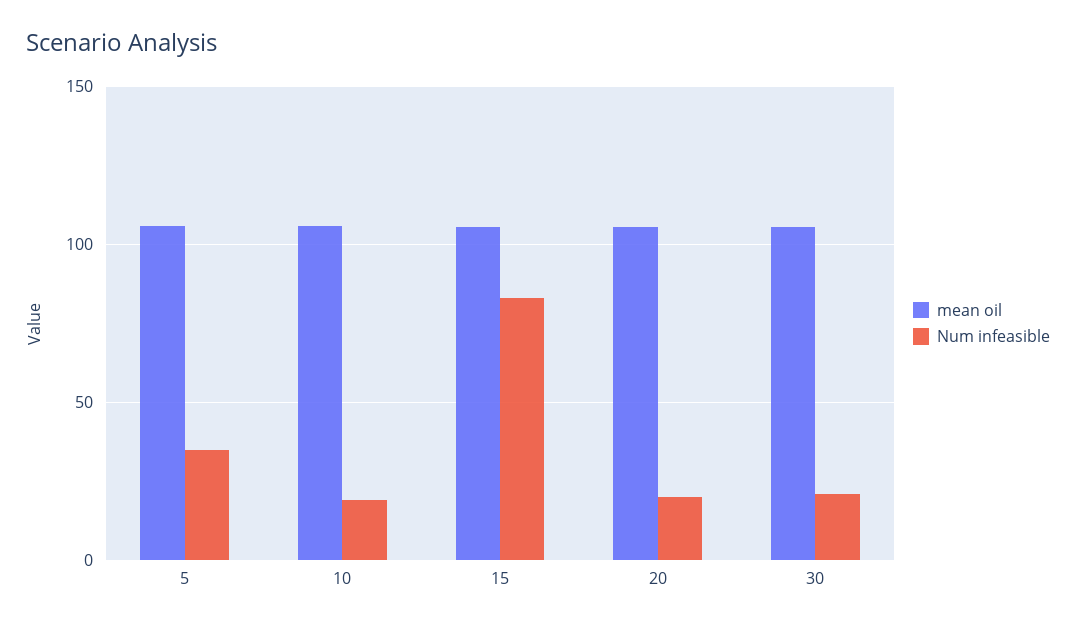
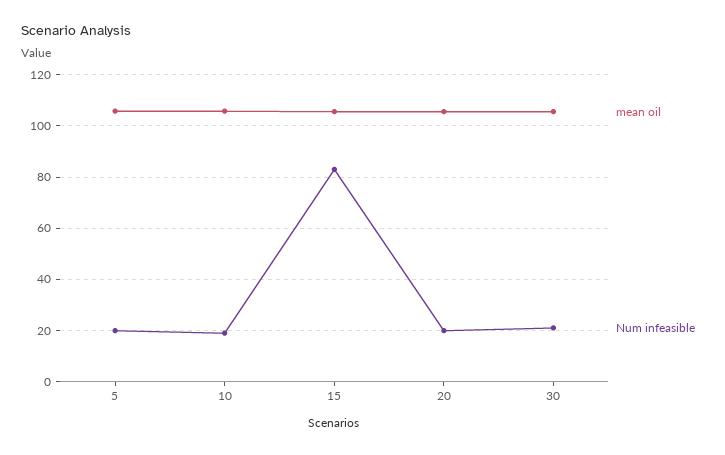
Num infeasible, 5: 35 -> 20

